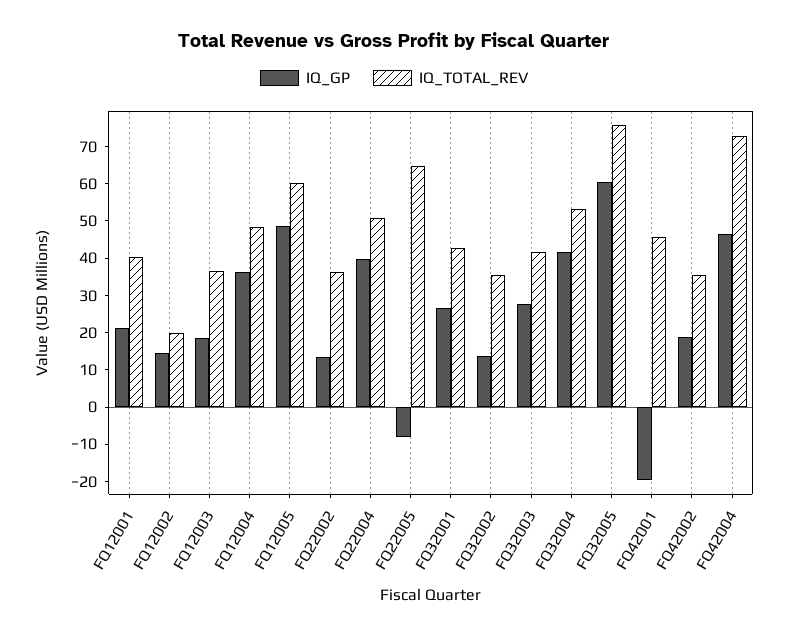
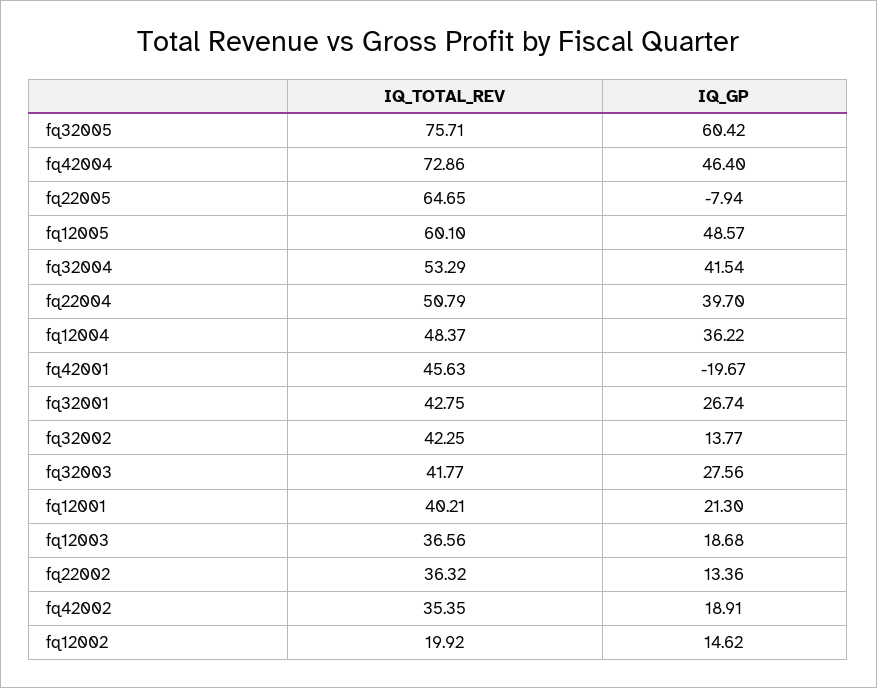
IQ_TOTAL_REV, FQ32002: 35 -> 42.25

